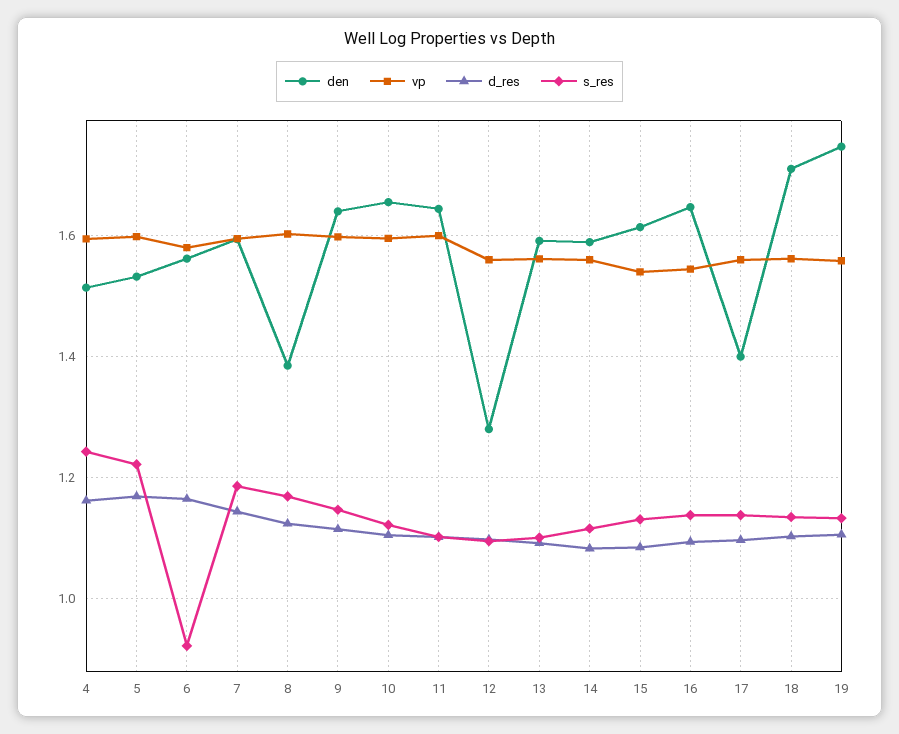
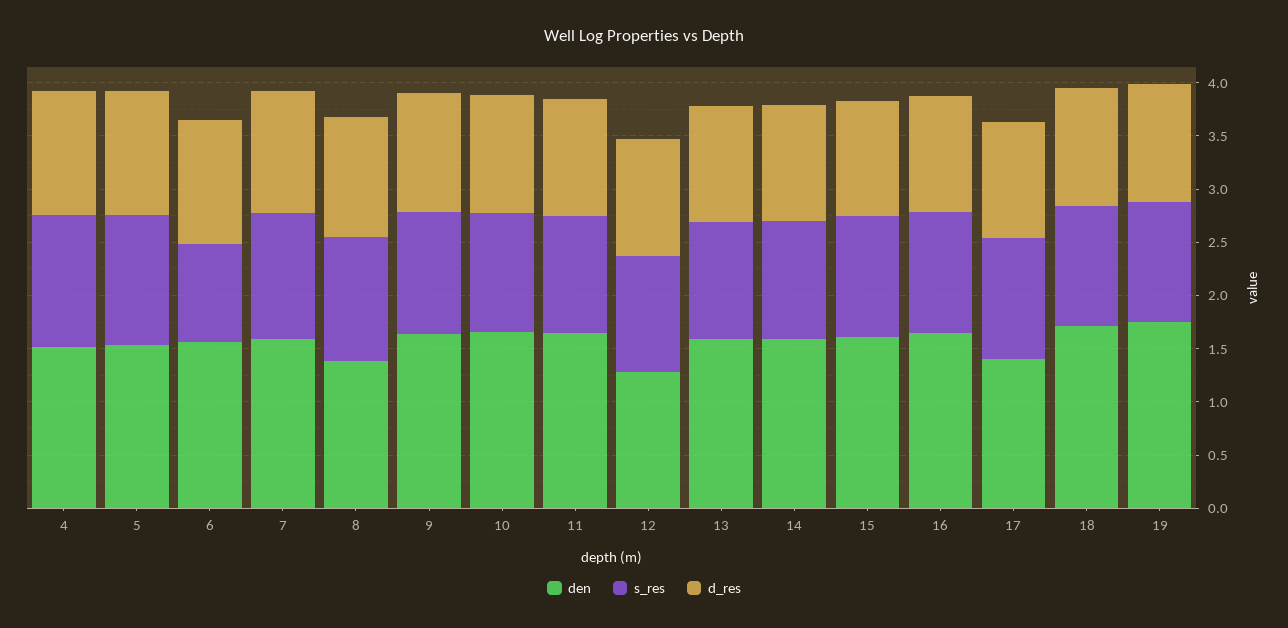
vp, 4: 1.6 -> none
vp, 5: 1.6 -> none
vp, 6: 1.58 -> none
vp, 7: 1.6 -> none
vp, 8: 1.6 -> none
vp, 9: 1.6 -> none
vp, 10: 1.6 -> none
vp, 11: 1.6 -> none
vp, 12: 1.56 -> none
vp, 13: 1.56 -> none
vp, 14: 1.56 -> none
vp, 15: 1.54 -> none
vp, 16: 1.54 -> none
vp, 17: 1.56 -> none
vp, 18: 1.56 -> none
vp, 19: 1.56 -> none

